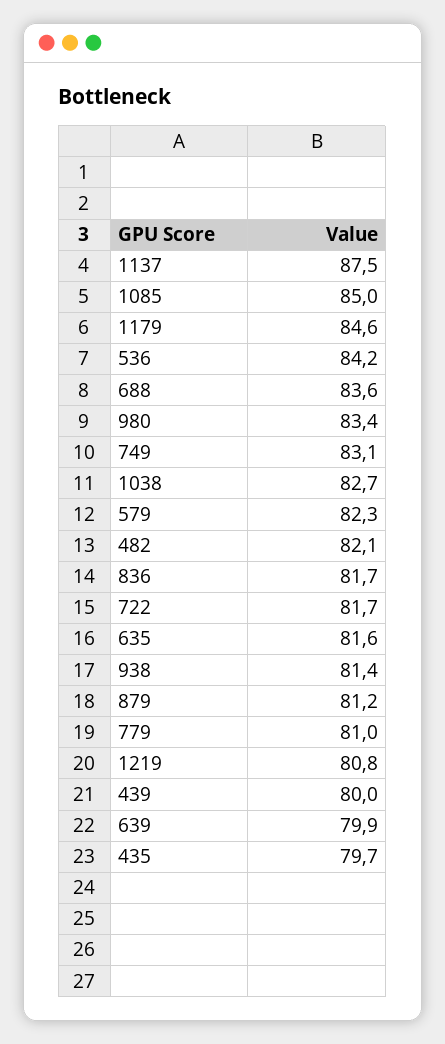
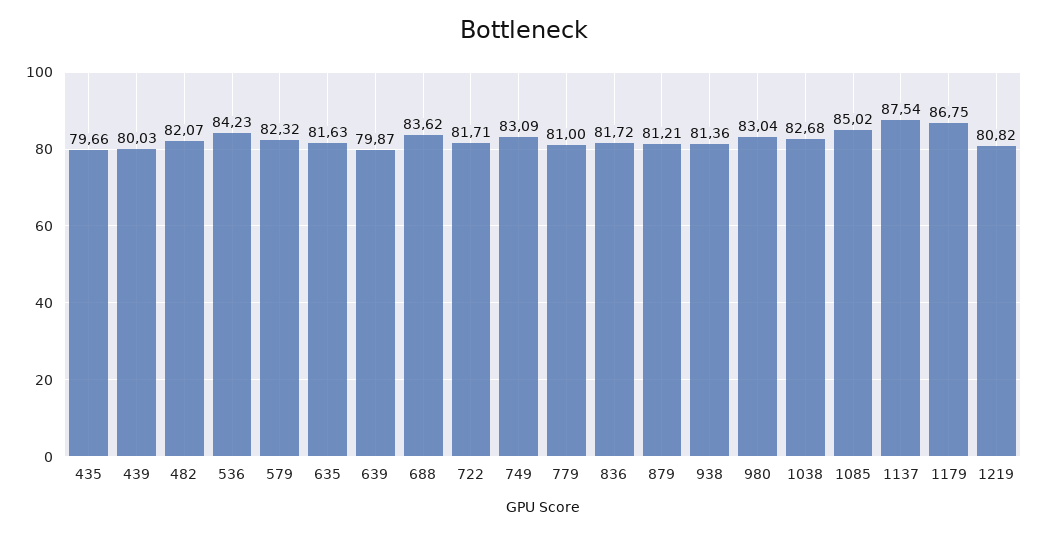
1179: 84.6 -> 86.75
980: 83.4 -> 83.04

